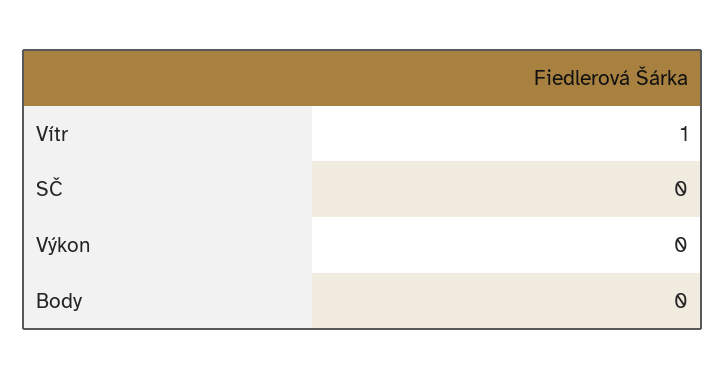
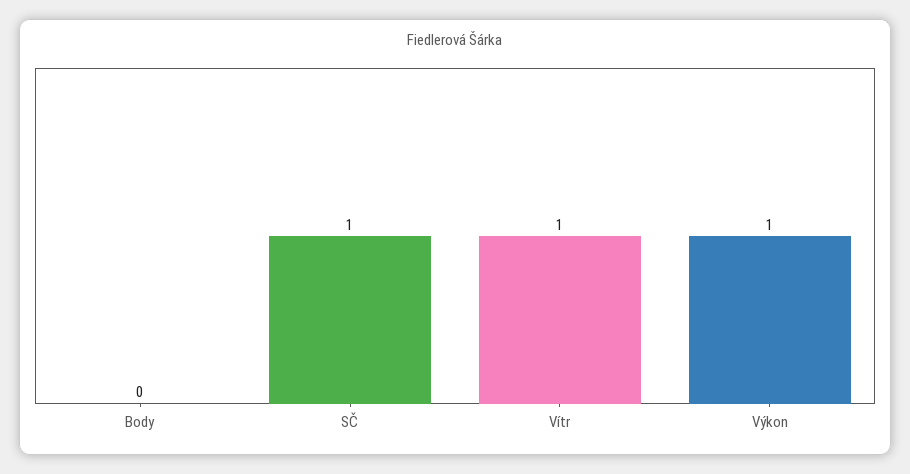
SČ: 0 -> 1
Výkon: 0 -> 1

